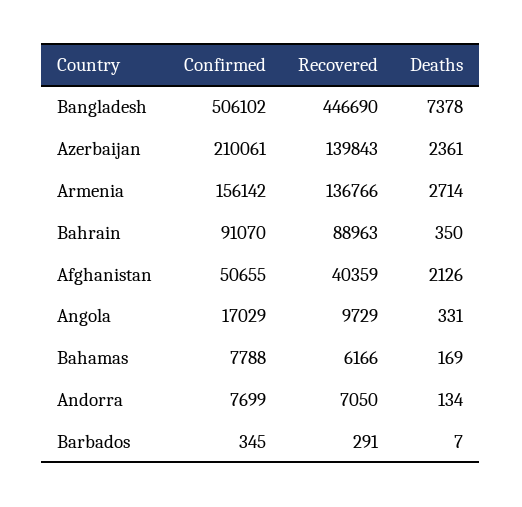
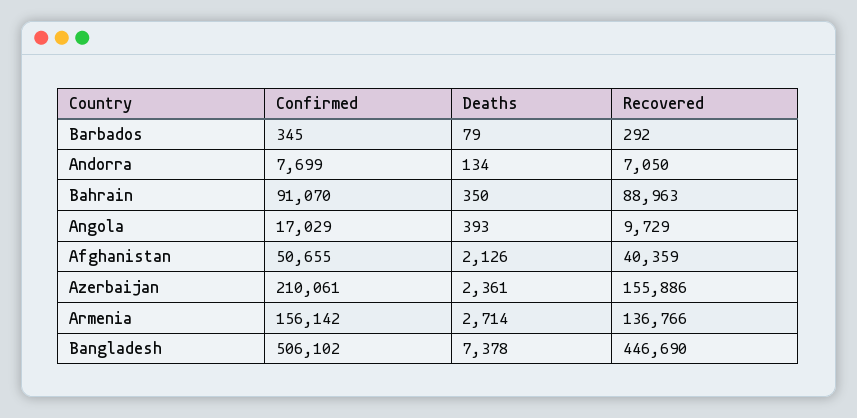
Recovered, Azerbaijan: 139843 -> 155886
Deaths, Angola: 331 -> 393
Confirmed, Bahamas: 7788 -> none
Recovered, Bahamas: 6166 -> none
Deaths, Bahamas: 169 -> none
Recovered, Barbados: 291 -> 292
Deaths, Barbados: 7 -> 79

